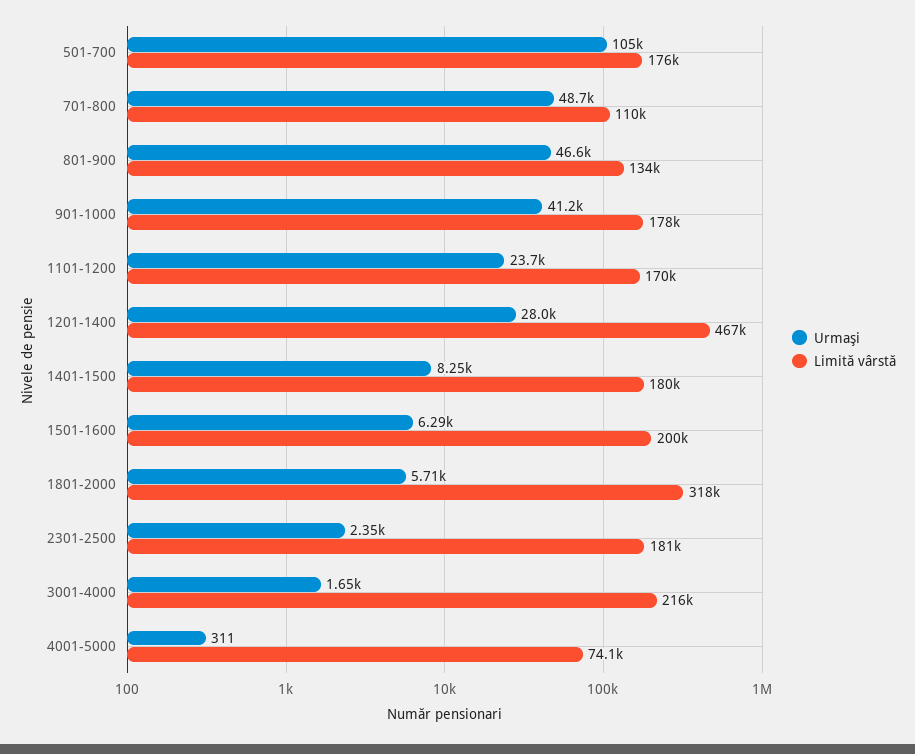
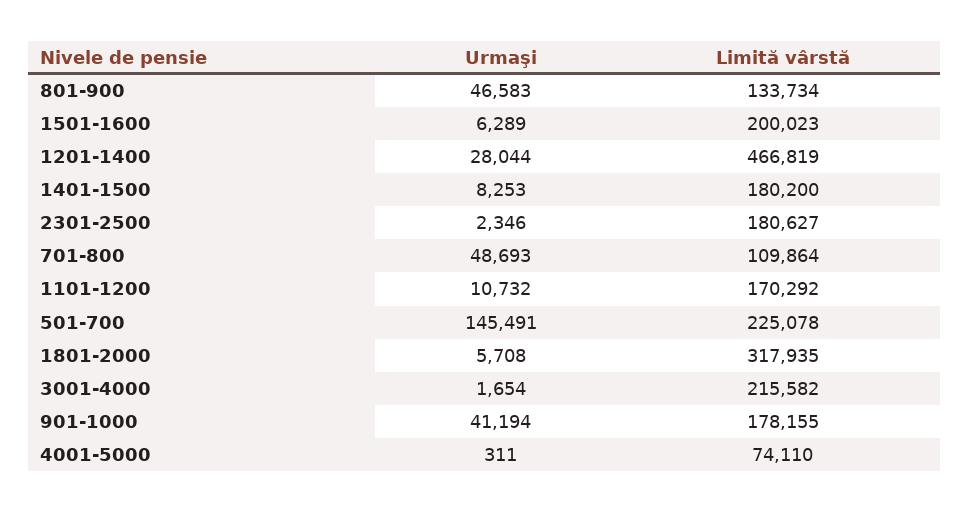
Urmaşi, 501-700: 105000 -> 145491
Limită vârstă, 501-700: 176000 -> 225078
Urmaşi, 1101-1200: 23700 -> 10732

